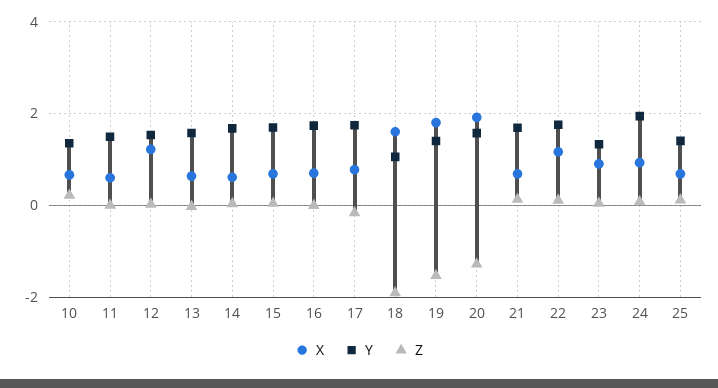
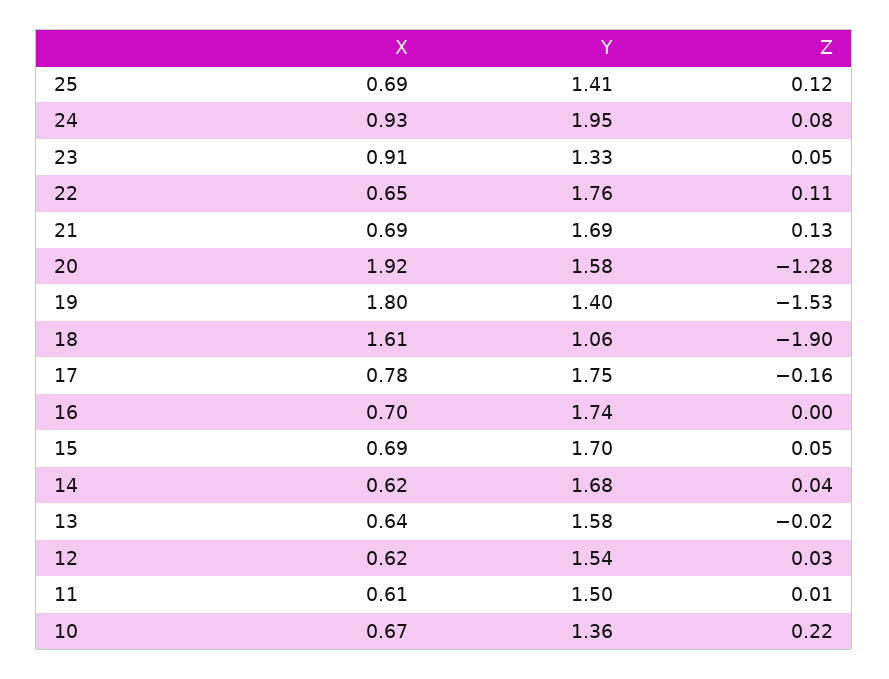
X, 12: 1.2 -> 0.62
X, 22: 1.2 -> 0.65

